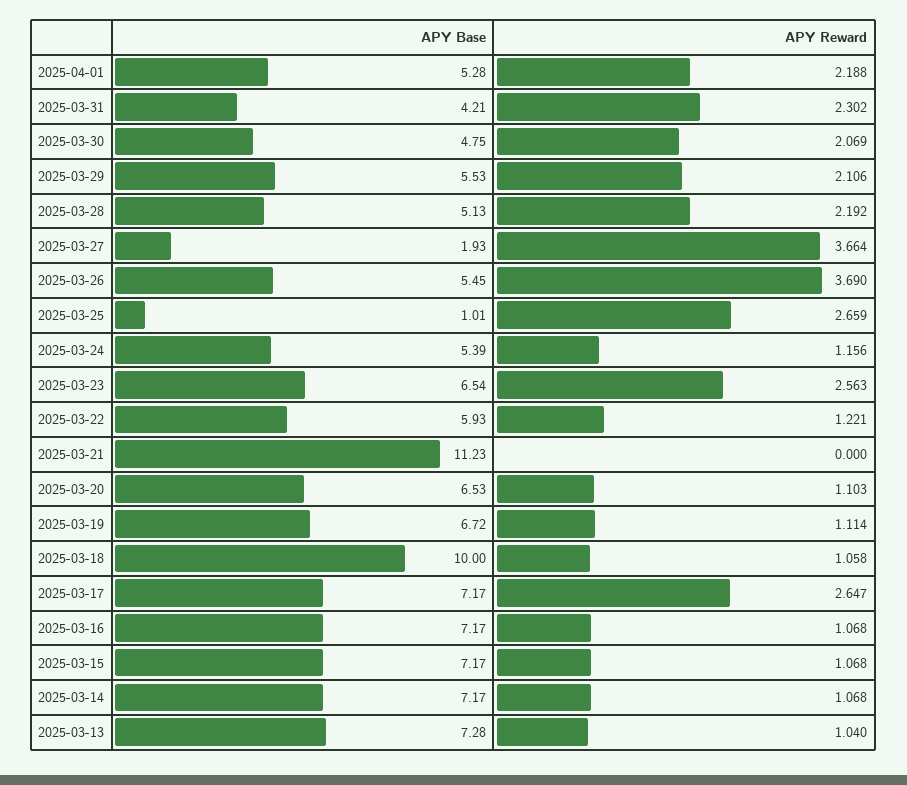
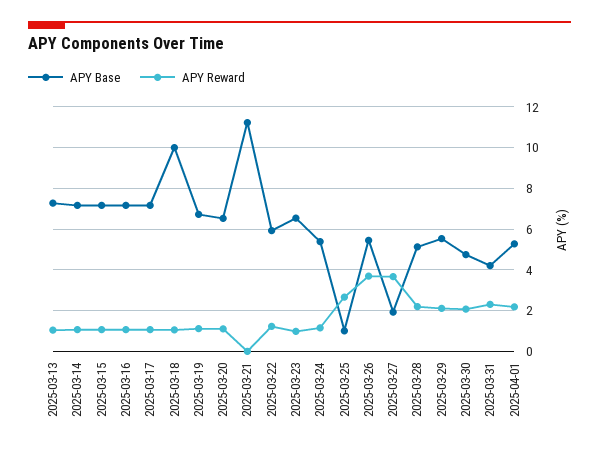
APY Reward, 2025-03-23: 2.563 -> 1
APY Reward, 2025-03-17: 2.647 -> 1

